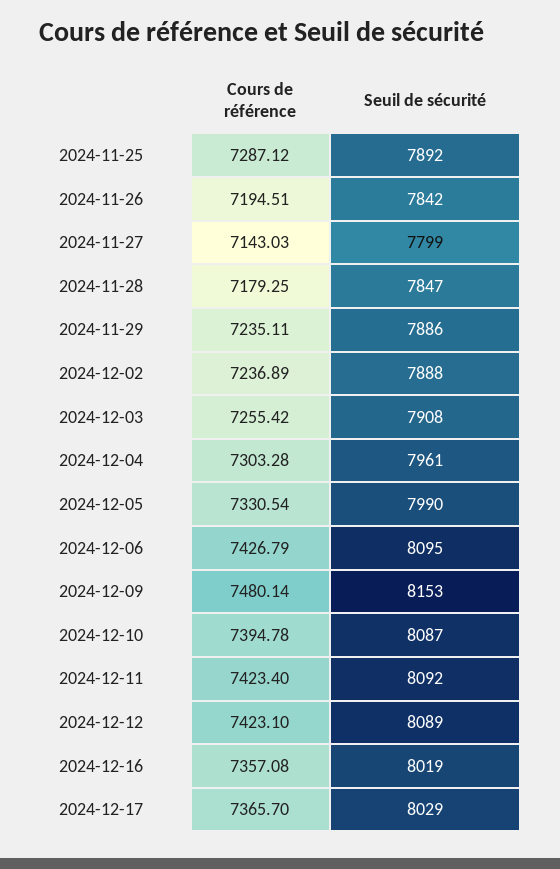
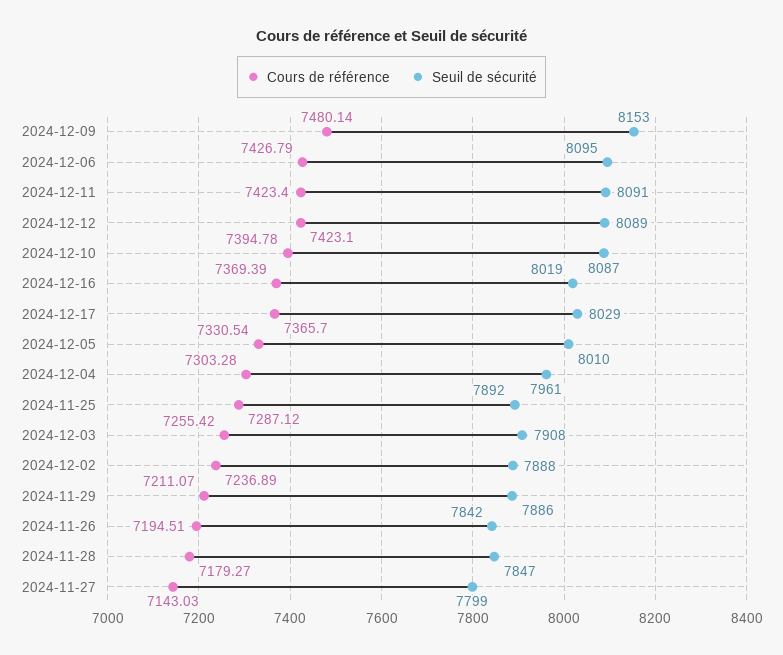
Cours de référence, 2024-11-28: 7179.25 -> 7179.27
Cours de référence, 2024-11-29: 7235.11 -> 7211.07
Seuil de sécurité, 2024-12-05: 7990 -> 8010
Seuil de sécurité, 2024-12-11: 8092 -> 8091
Cours de référence, 2024-12-16: 7357.08 -> 7369.39

